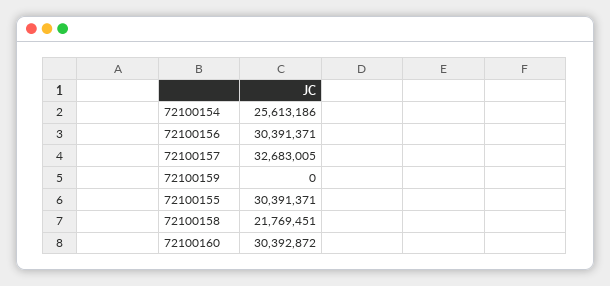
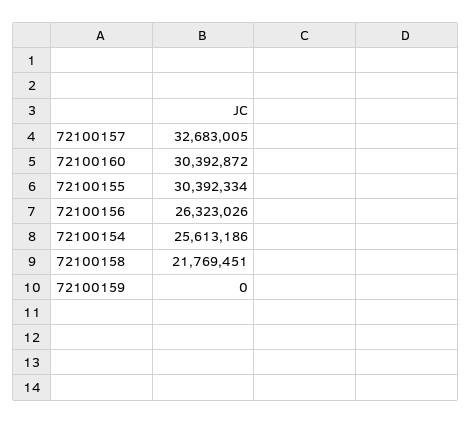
72100156: 30391371 -> 26323026
72100155: 30391371 -> 30392334

